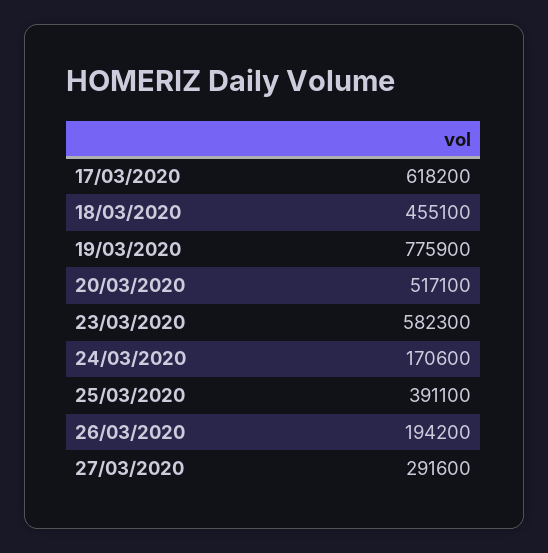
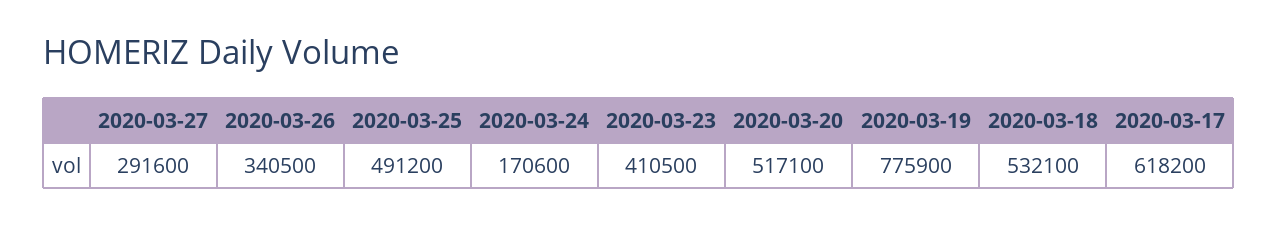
18/03/2020: 455100 -> 532100
23/03/2020: 582300 -> 410500
25/03/2020: 391100 -> 491200
26/03/2020: 194200 -> 340500

